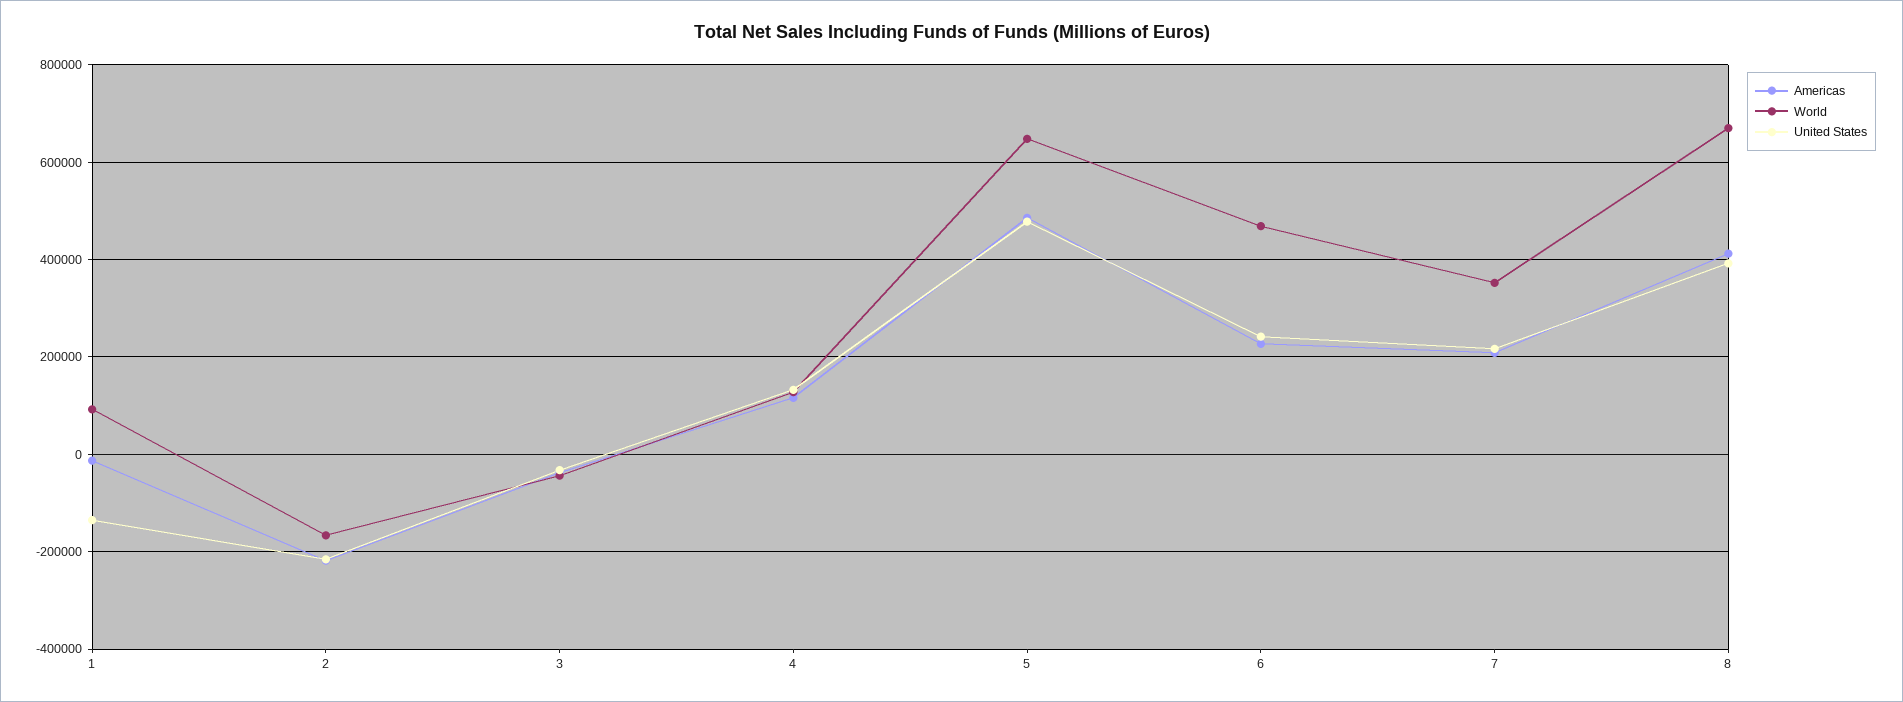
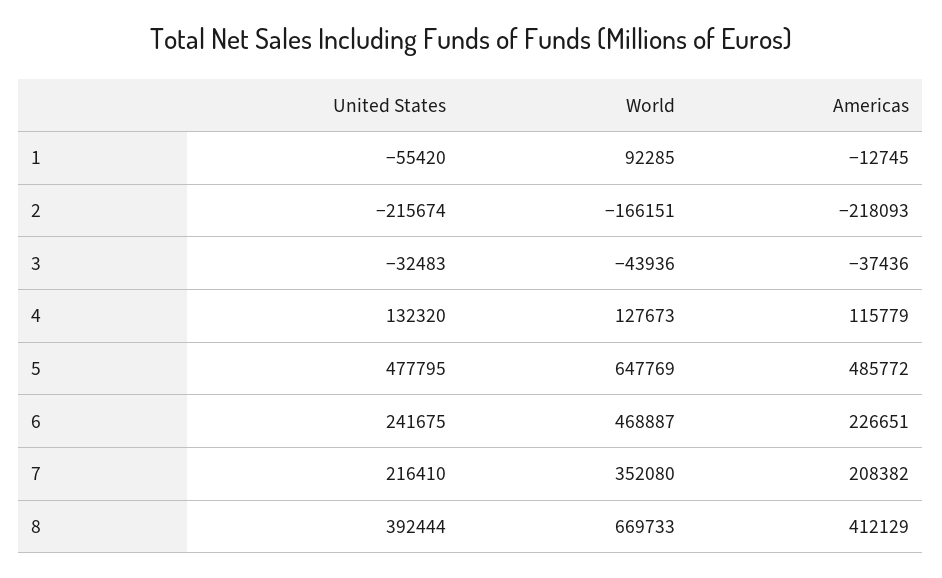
United States, 1: -140000 -> -55420

